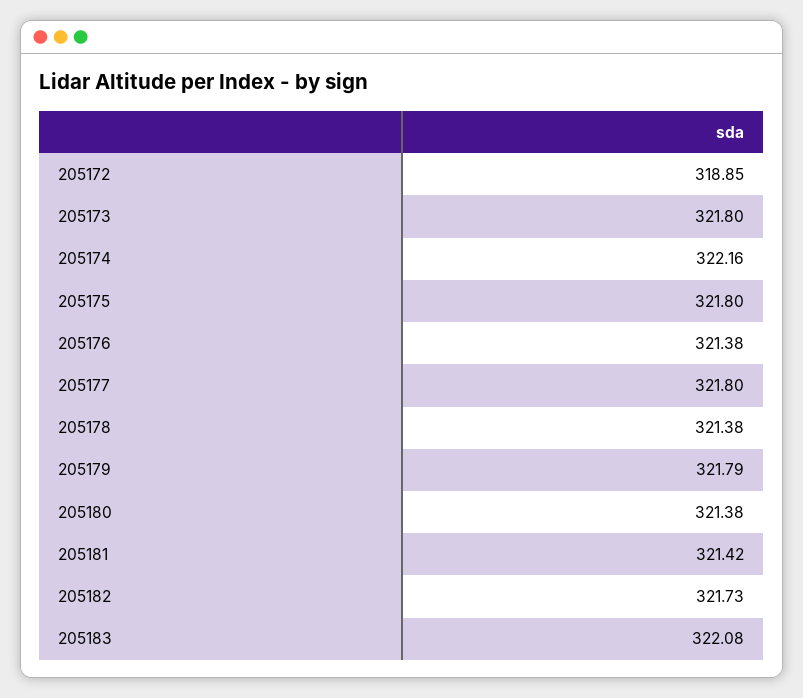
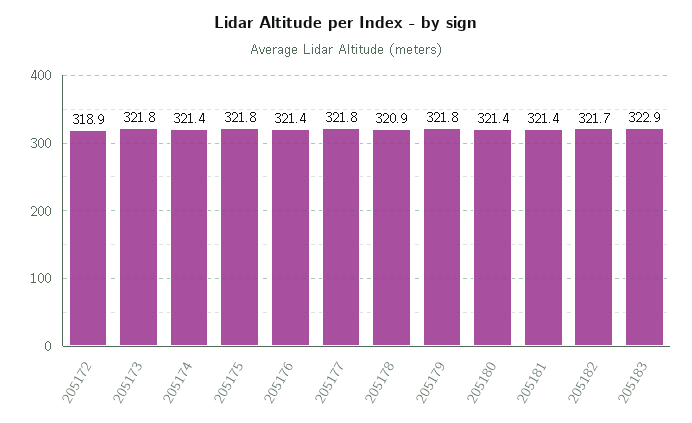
205174: 322.16 -> 321.4
205178: 321.38 -> 320.9
205183: 322.08 -> 322.9

